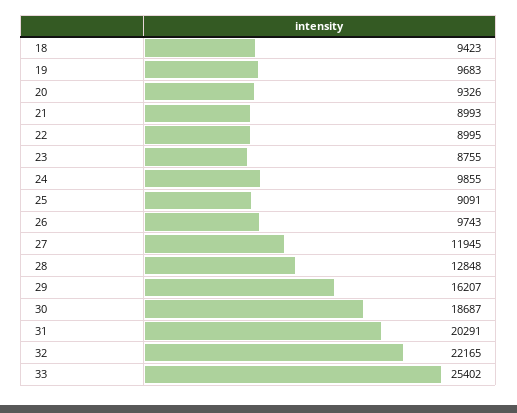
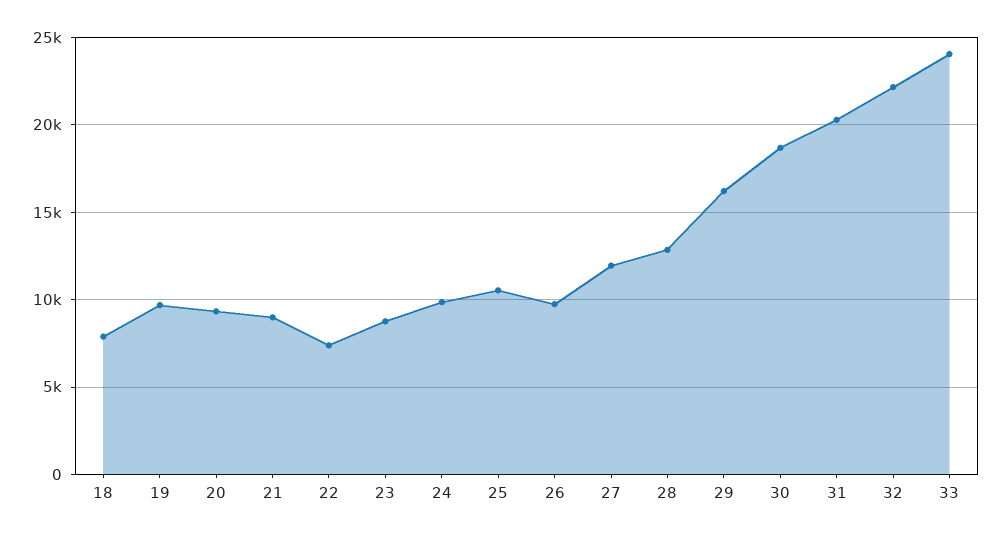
18: 9423 -> 8000
22: 8995 -> 7500
25: 9091 -> 10500
33: 25402 -> 24000

